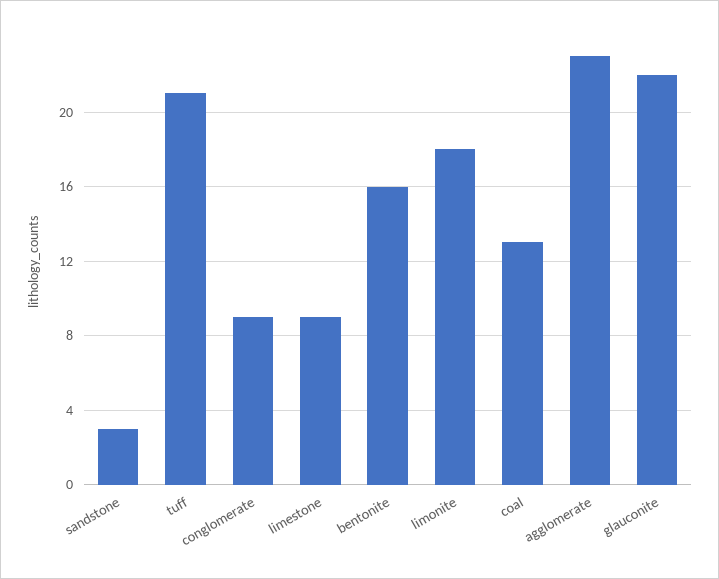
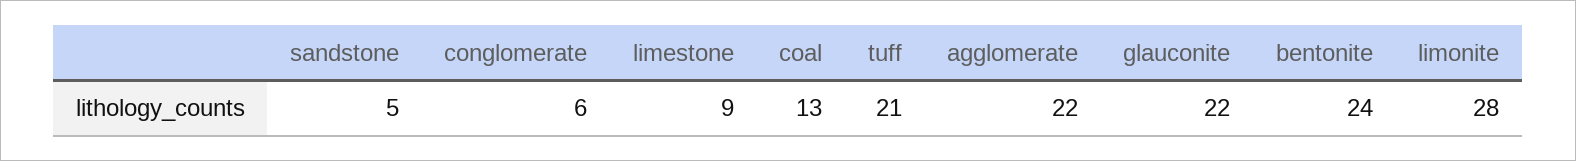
sandstone: 3 -> 5
conglomerate: 9 -> 6
bentonite: 16 -> 24
limonite: 18 -> 28
agglomerate: 23 -> 22

